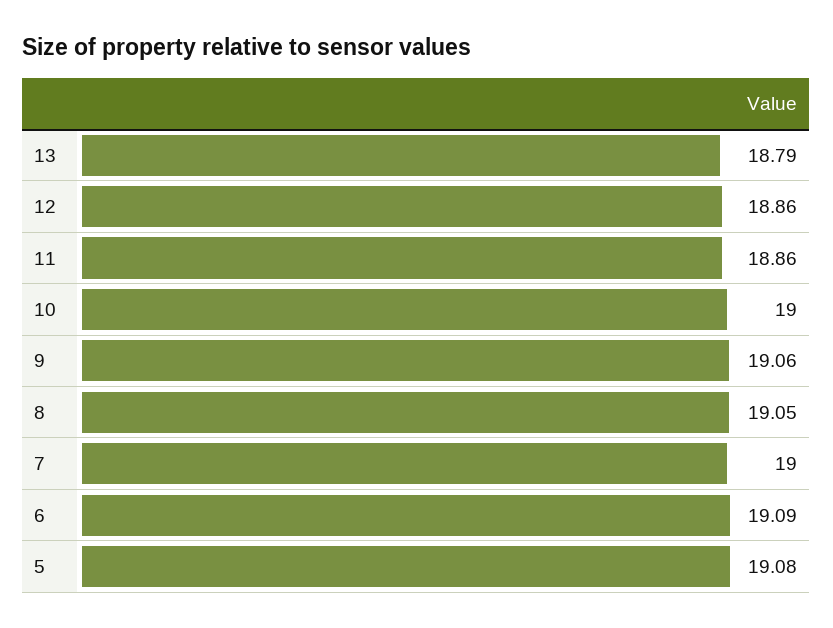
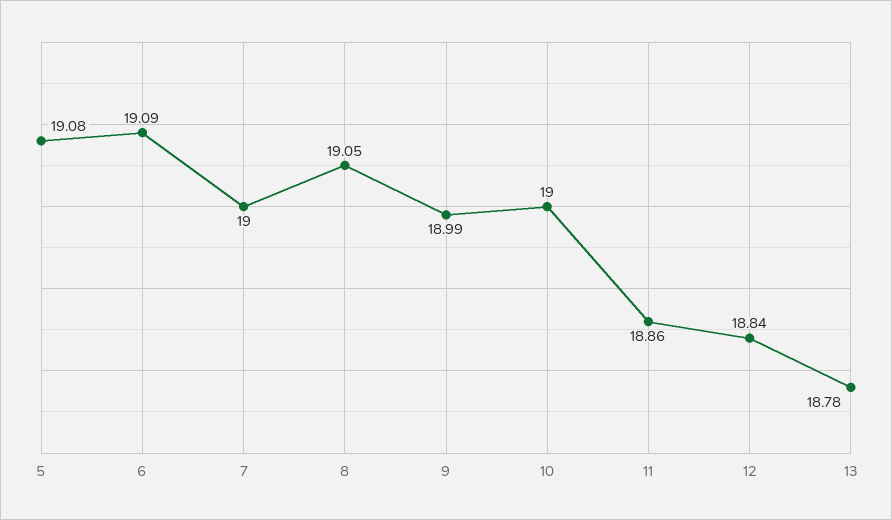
13: 18.79 -> 18.78
12: 18.86 -> 18.84
9: 19.06 -> 18.99

